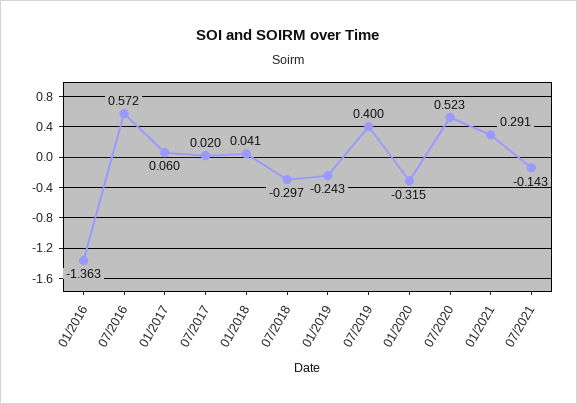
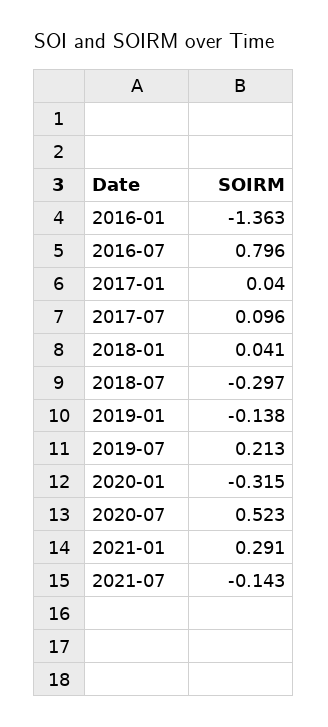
07/2016: 0.572 -> 0.796
01/2017: 0.06 -> 0.04
07/2017: 0.02 -> 0.096
01/2019: -0.243 -> -0.138
07/2019: 0.4 -> 0.213

